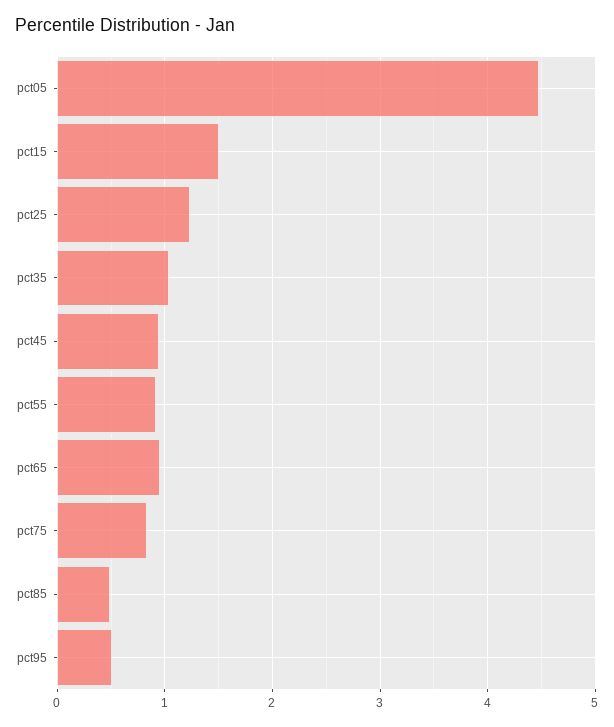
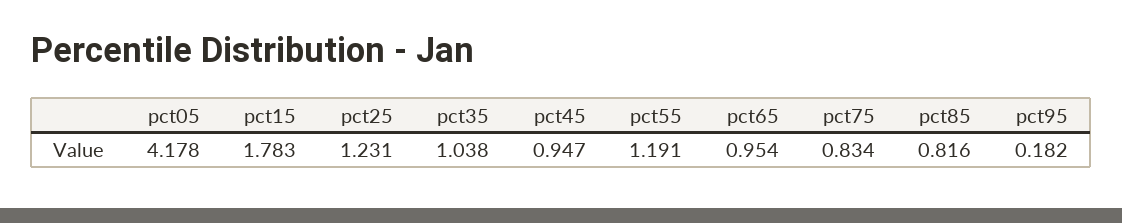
pct05: 4.5 -> 4.178
pct15: 1.5 -> 1.783
pct55: 0.9 -> 1.191
pct85: 0.5 -> 0.816
pct95: 0.5 -> 0.182

